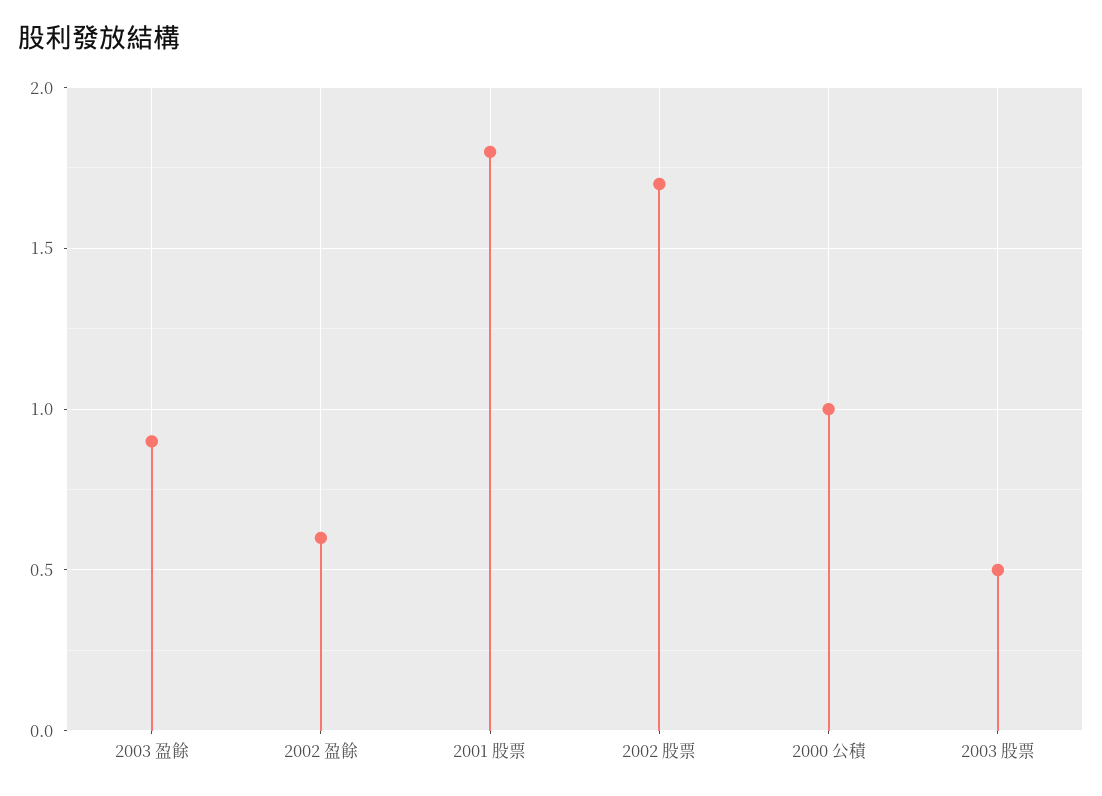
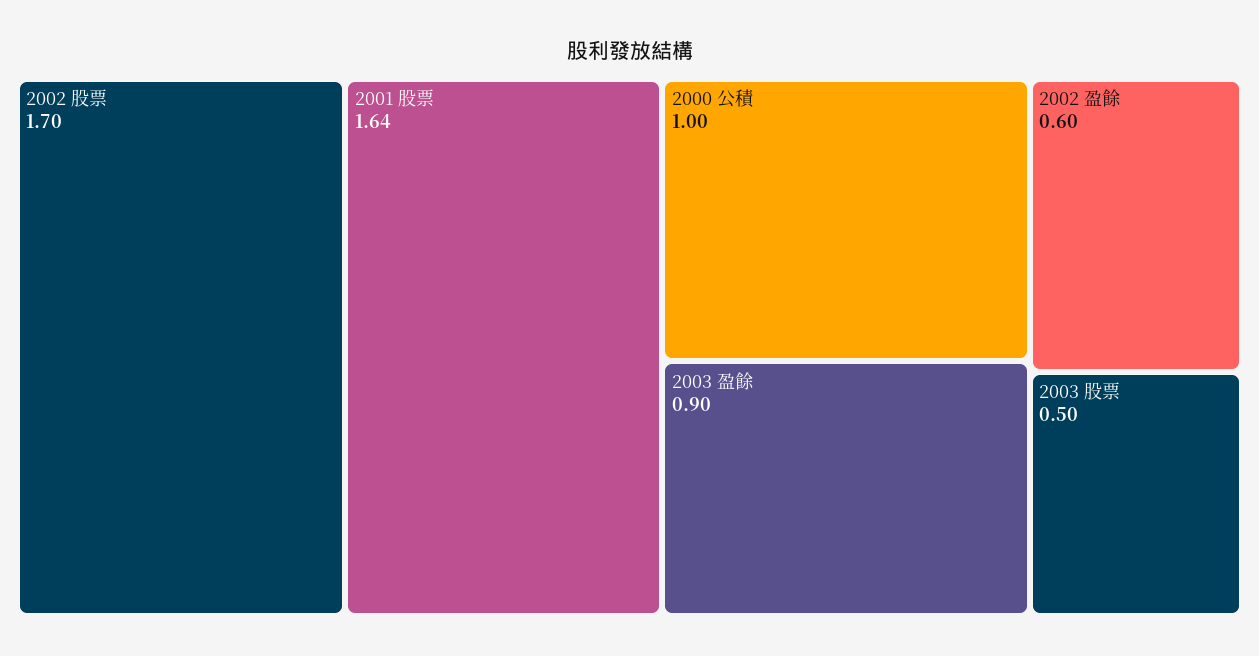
2001 股票: 1.8 -> 1.64

